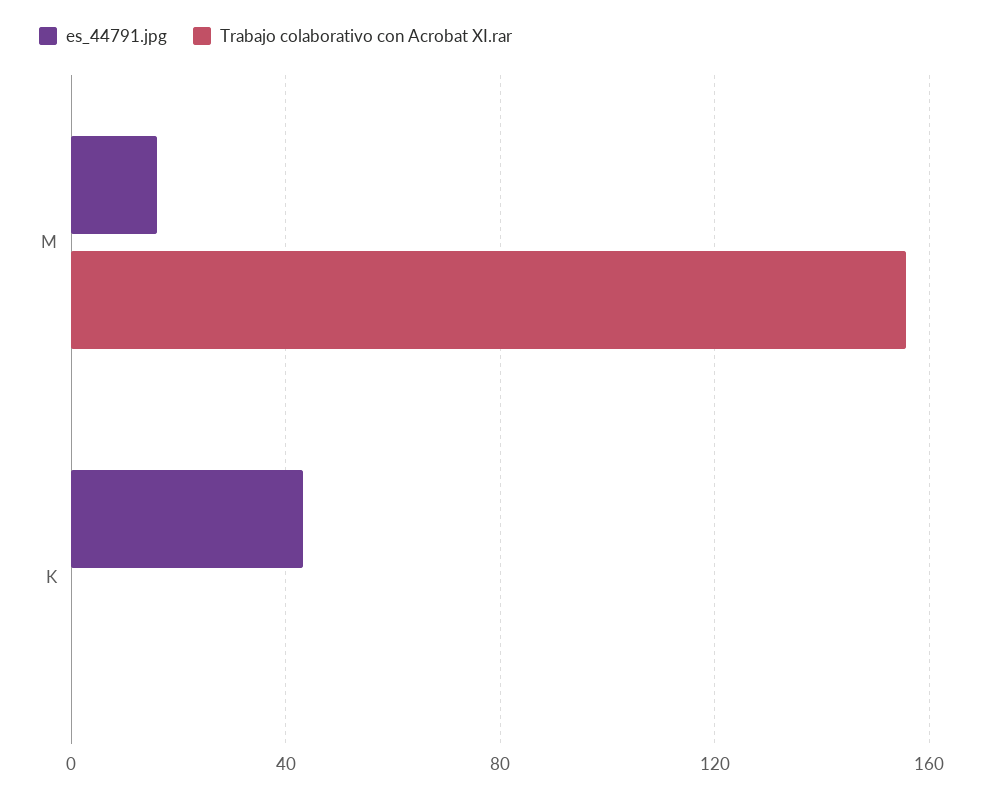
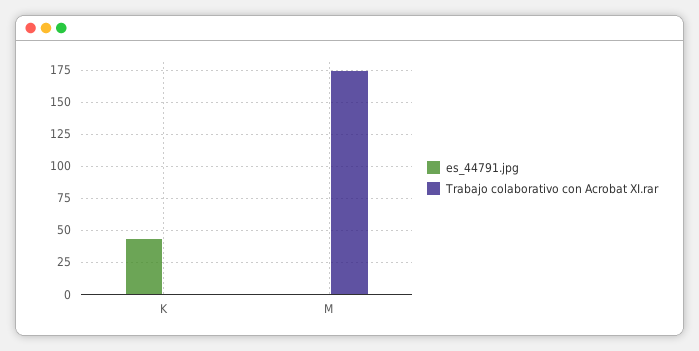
es_44791.jpg, M: 15 -> 0
Trabajo colaborativo con Acrobat XI.rar, M: 155 -> 175

